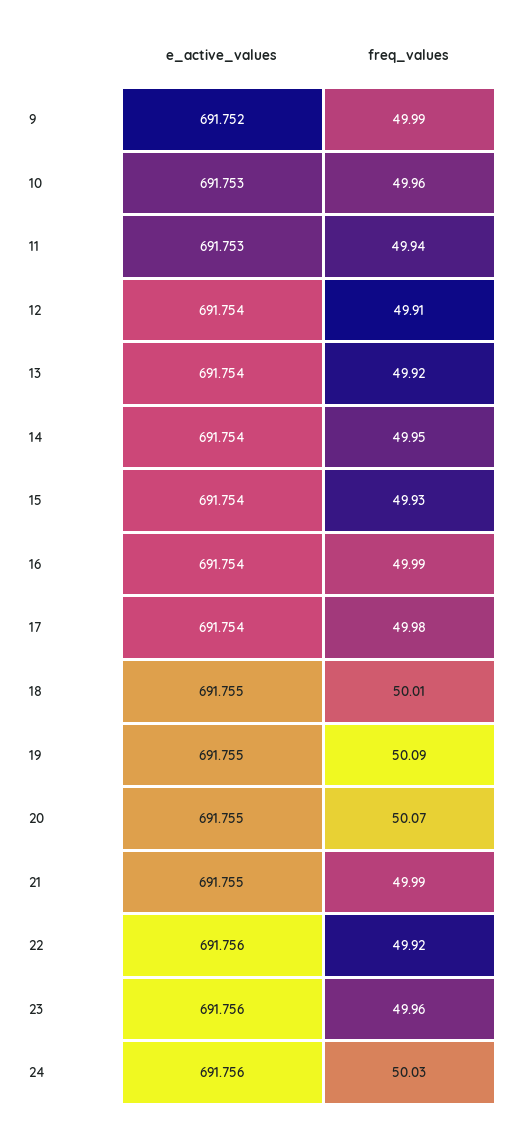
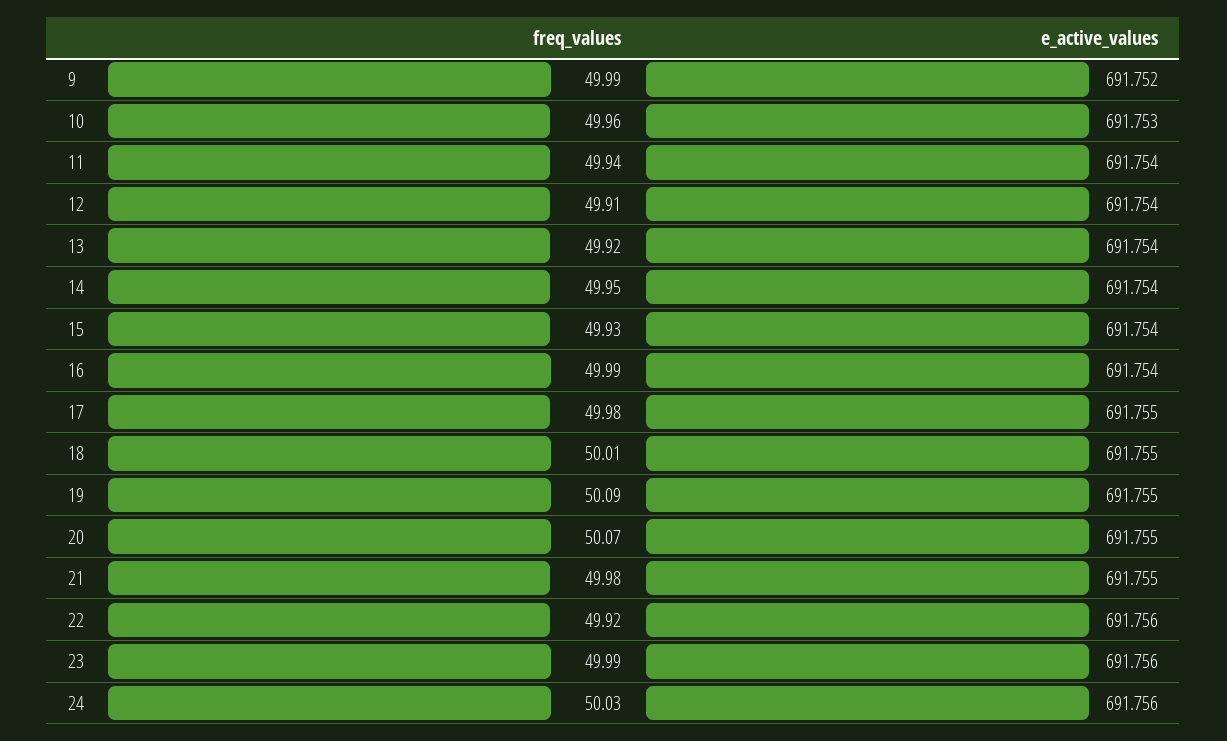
e_active_values, 11: 691.753 -> 691.754
e_active_values, 17: 691.754 -> 691.755
freq_values, 21: 49.99 -> 49.98
freq_values, 23: 49.96 -> 49.99

